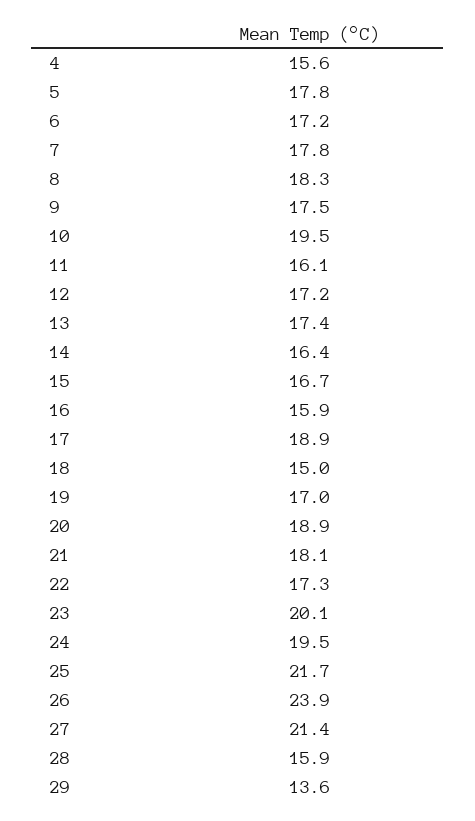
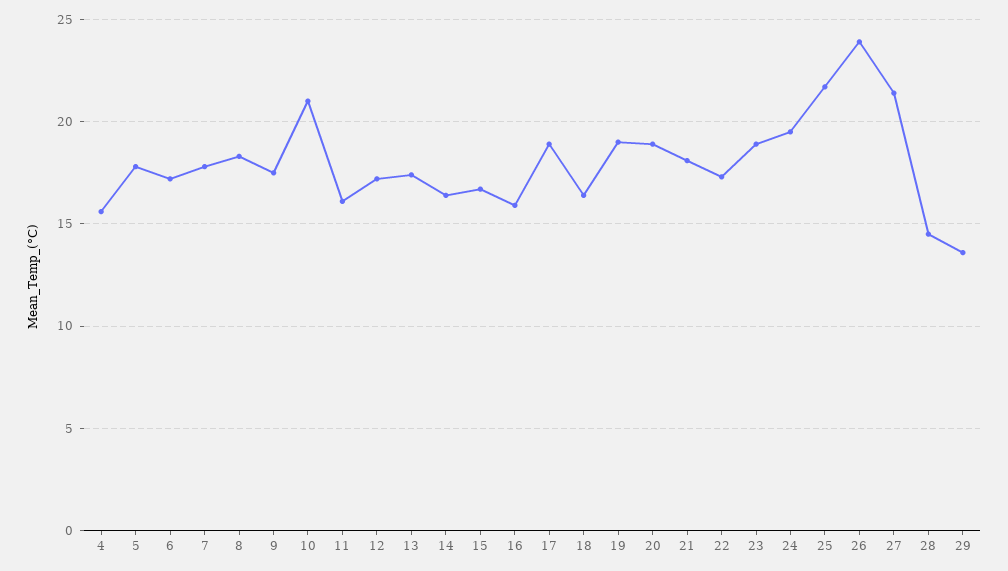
10: 19.5 -> 21
18: 15 -> 16.5
19: 17 -> 19
23: 20.1 -> 19
28: 15.9 -> 14.5

